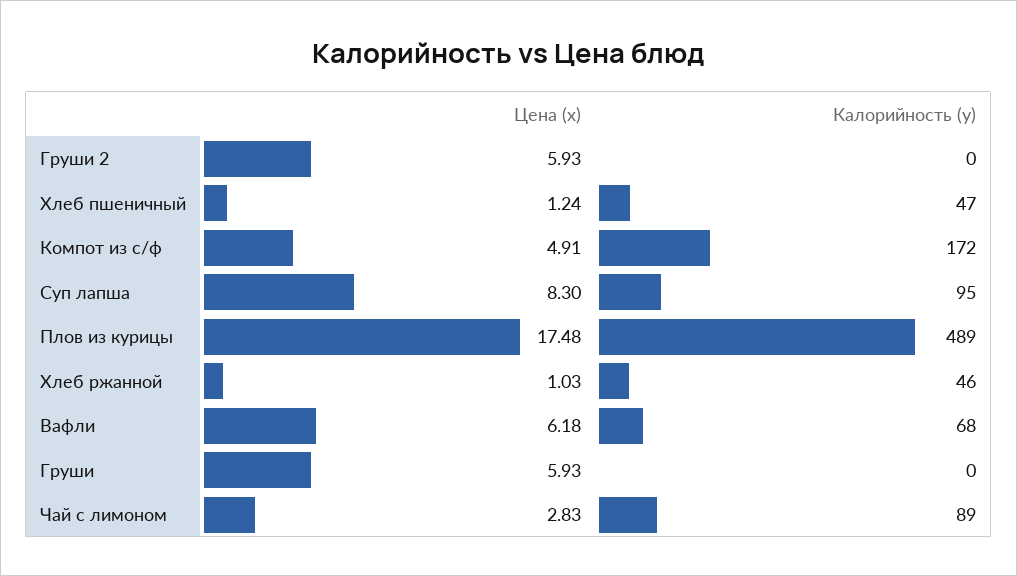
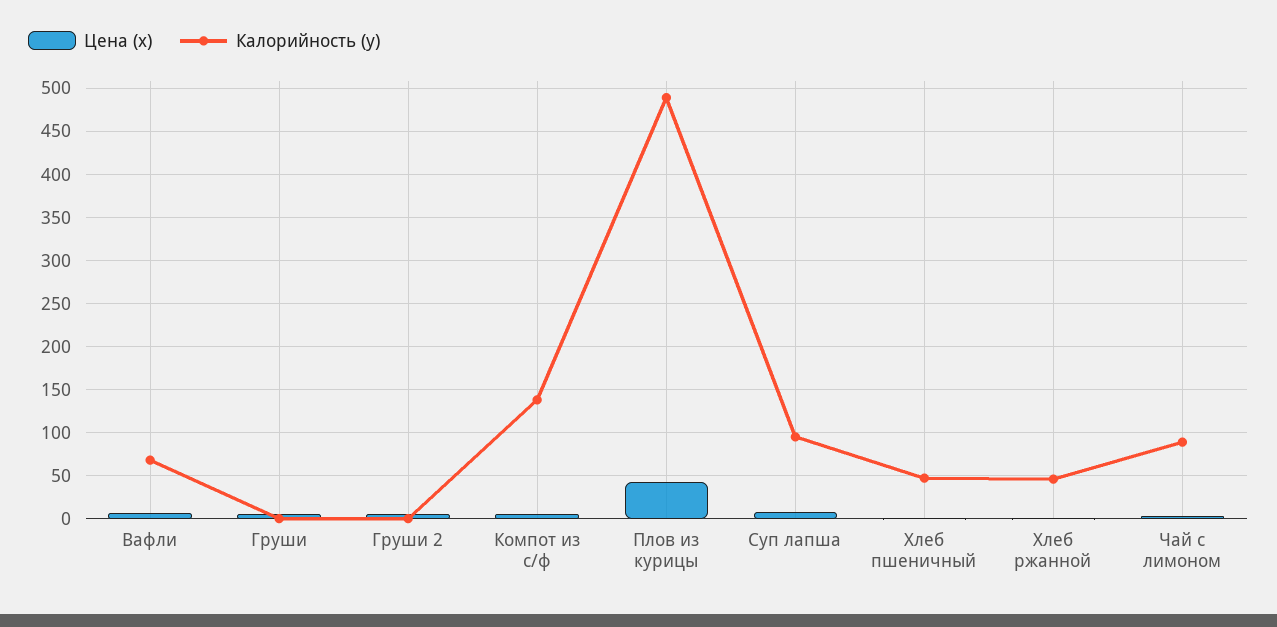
Калорийность (y), Компот из с/ф: 172 -> 140
Цена (x), Плов из курицы: 17.48 -> 40

